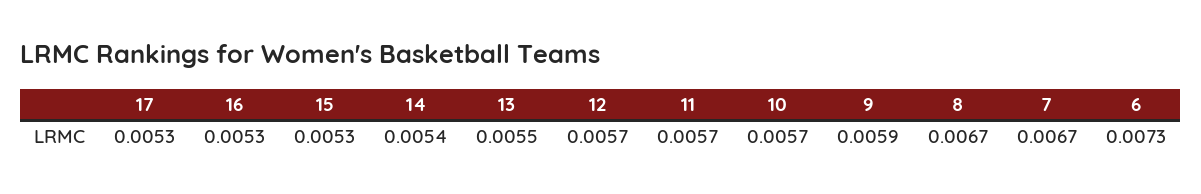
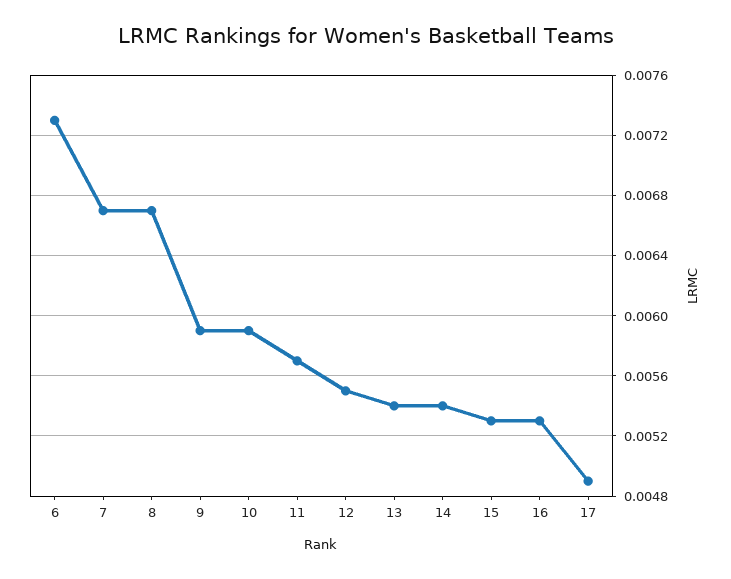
17: 0.0053 -> 0.0049
13: 0.0055 -> 0.0054
12: 0.0057 -> 0.0055
10: 0.0057 -> 0.0059

